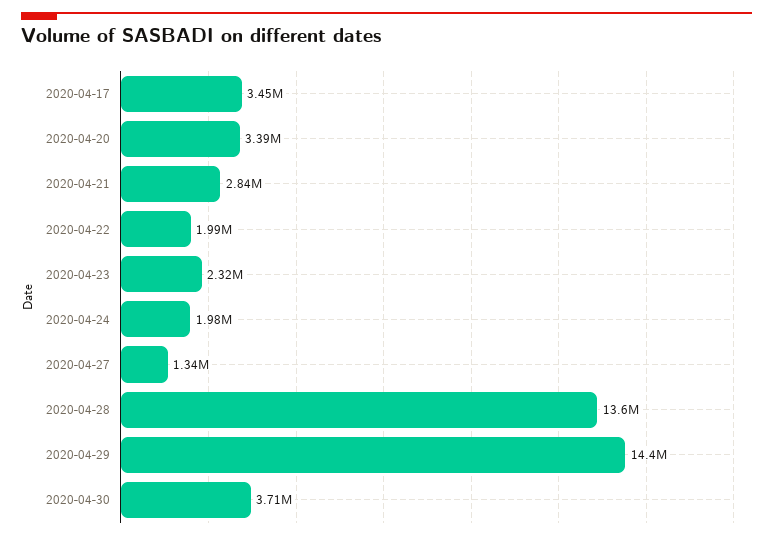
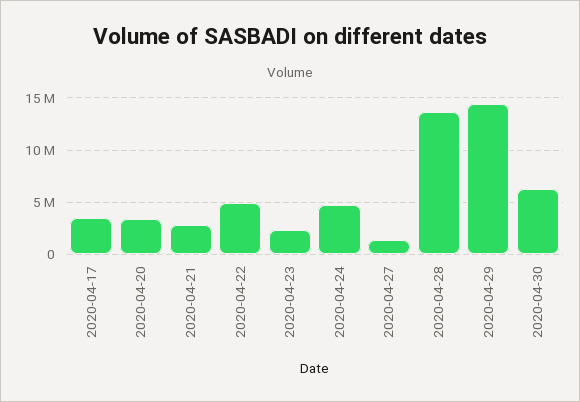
2020-04-22: 1990000 -> 5000000
2020-04-24: 1980000 -> 5000000
2020-04-30: 3710000 -> 6000000

